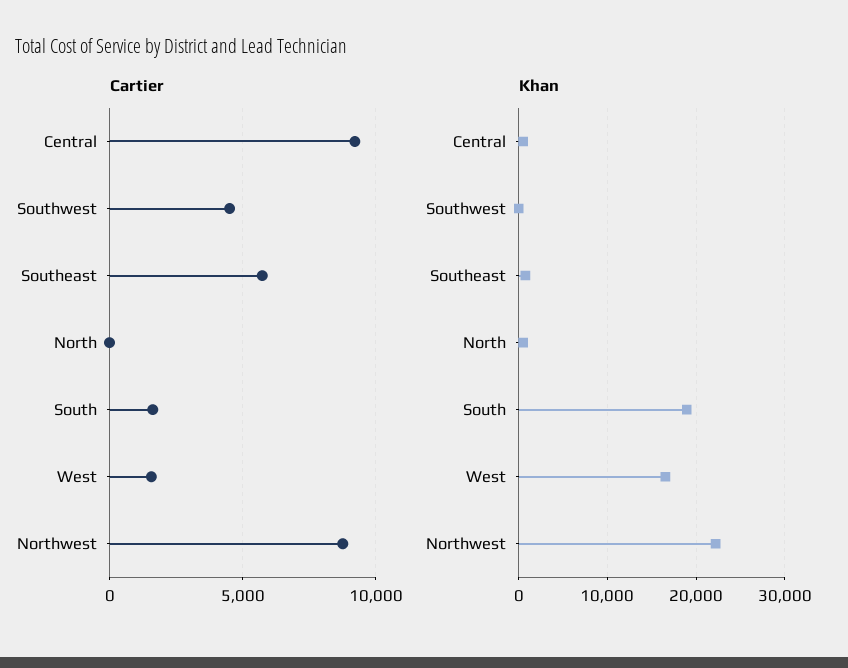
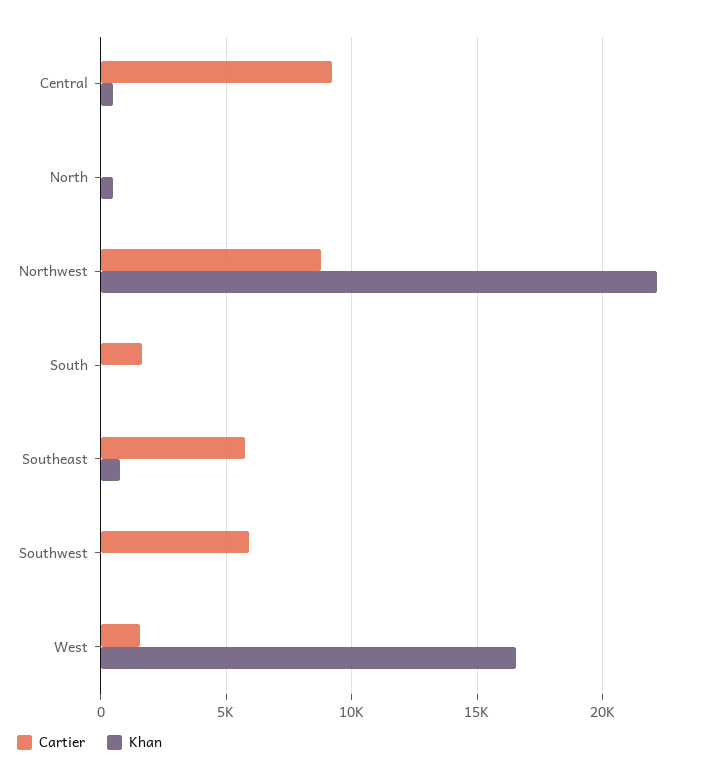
Cartier, Southwest: 4500 -> 6000
Khan, South: 19000 -> 0

